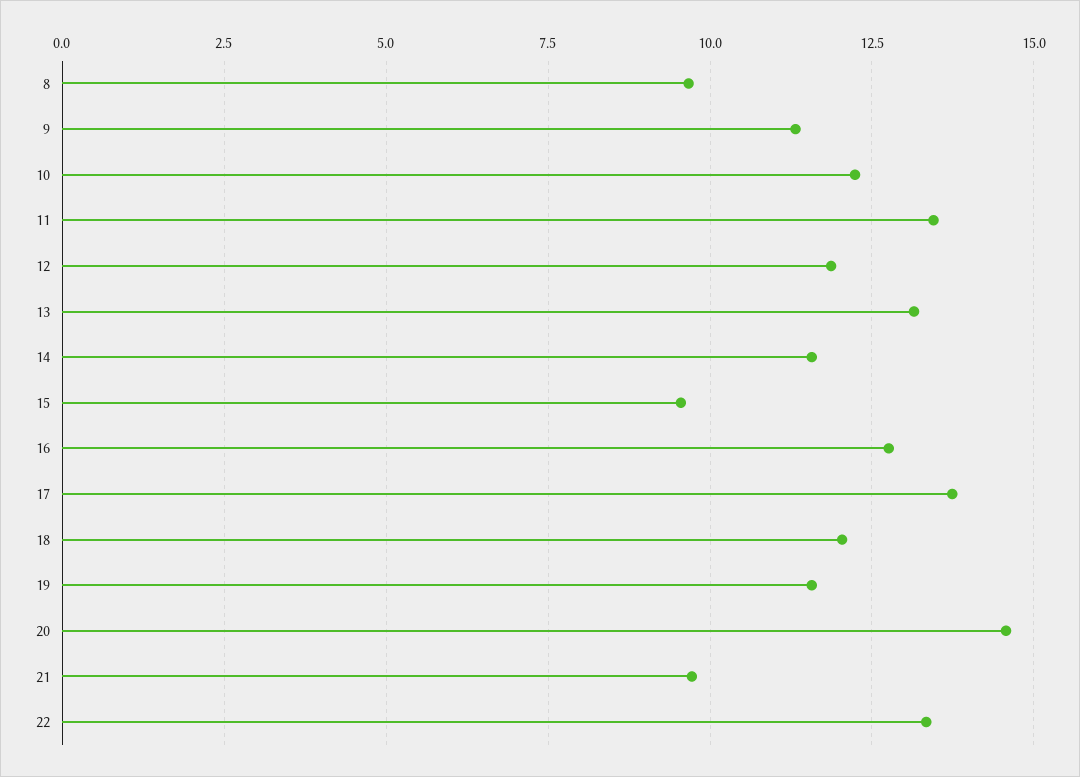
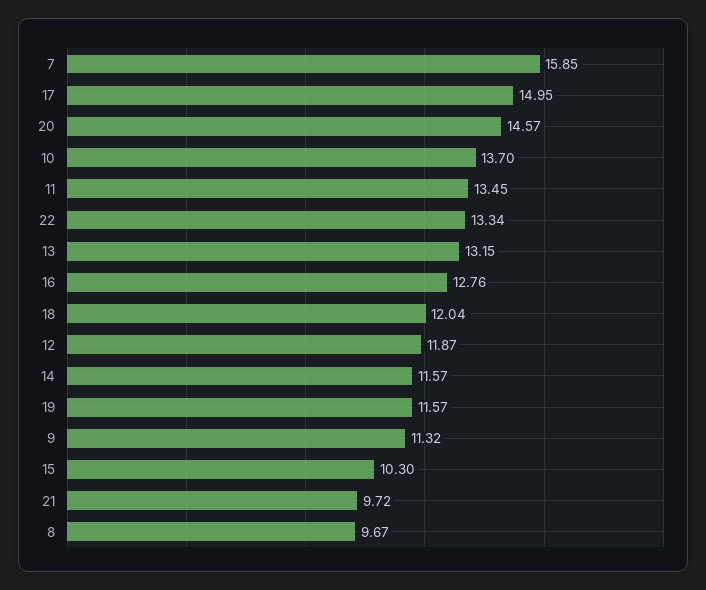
10: 12.25 -> 13.7
15: 9.5 -> 10.3
17: 13.75 -> 14.95
7: none -> 15.85

